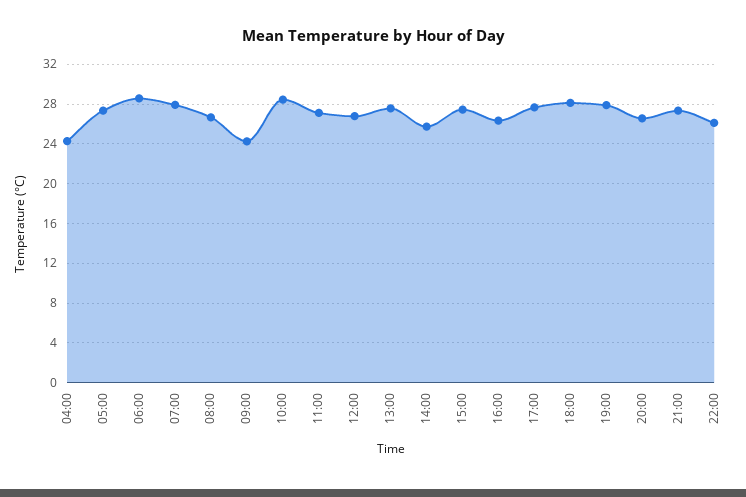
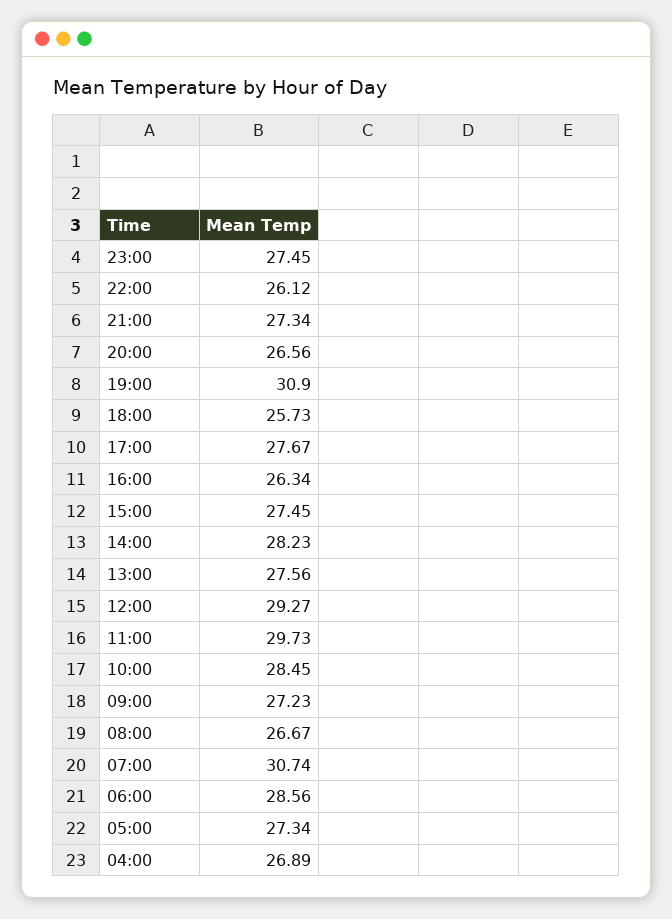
04:00: 24 -> 26.89
07:00: 28 -> 30.74
09:00: 24 -> 27.23
11:00: 27 -> 29.73
12:00: 27 -> 29.27
14:00: 26 -> 28.23
18:00: 28 -> 25.73
19:00: 28 -> 30.9
23:00: none -> 27.45

